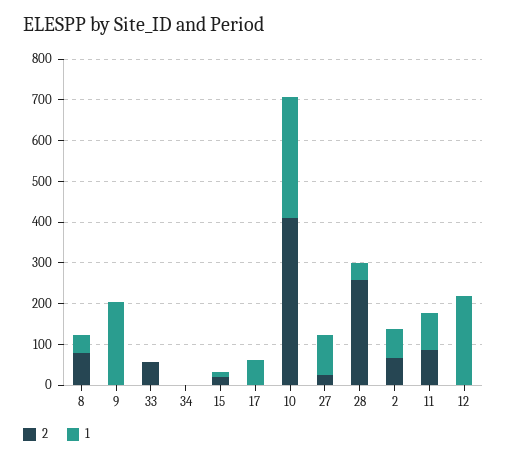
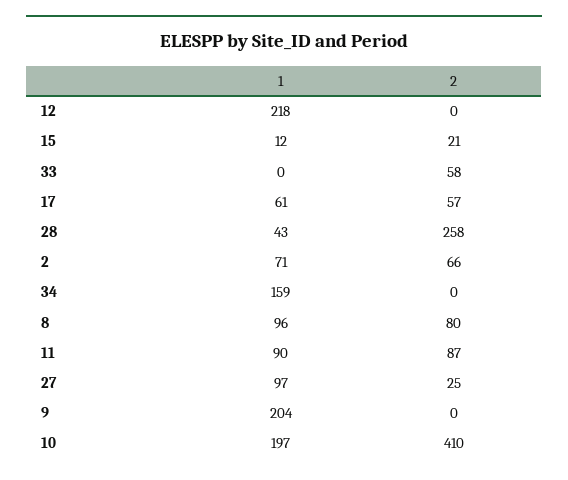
1, 8: 40 -> 96
1, 34: 0 -> 159
2, 17: 0 -> 57
1, 10: 300 -> 197

